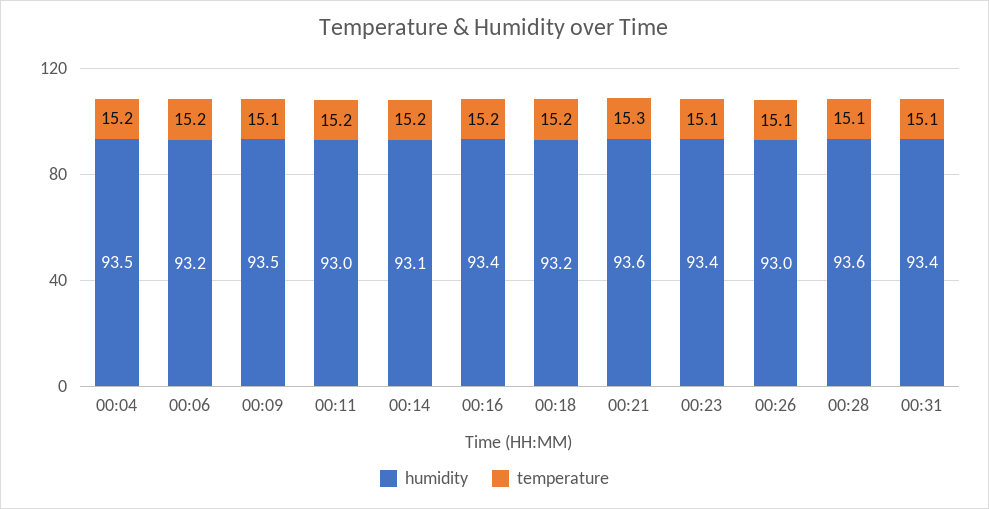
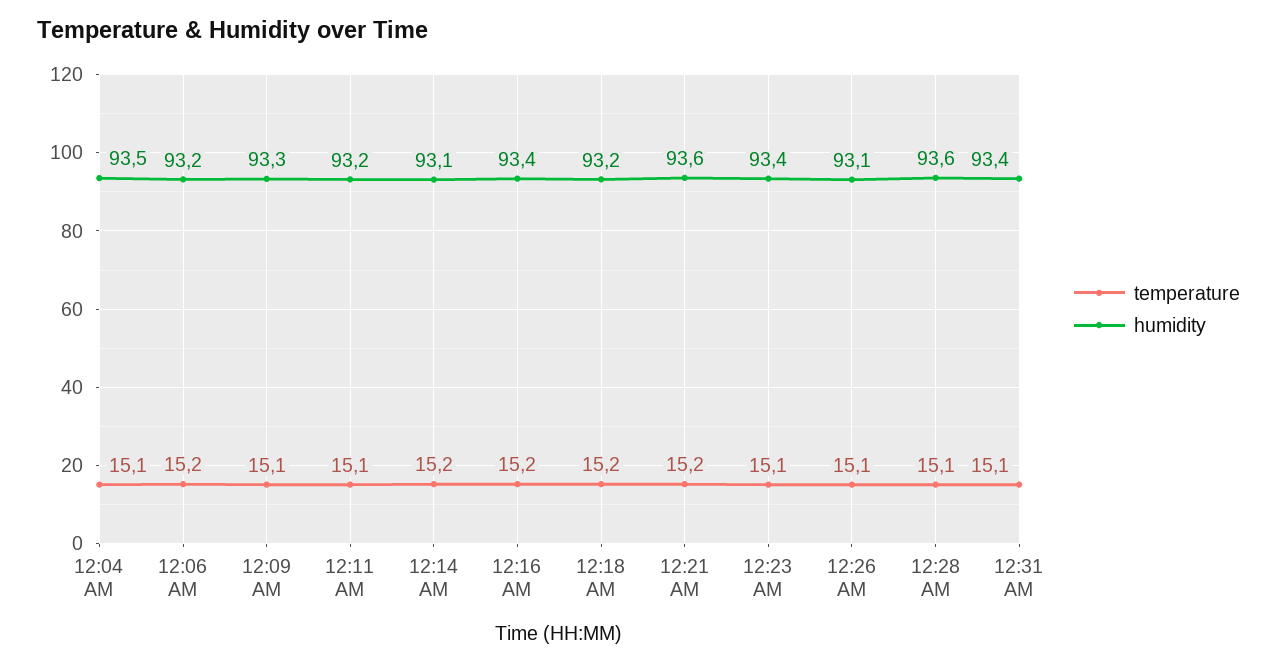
temperature, 00:04: 15.2 -> 15.1
humidity, 00:09: 93.5 -> 93.3
humidity, 00:11: 93 -> 93.2
temperature, 00:11: 15.2 -> 15.1
temperature, 00:21: 15.3 -> 15.2
humidity, 00:26: 93 -> 93.1

